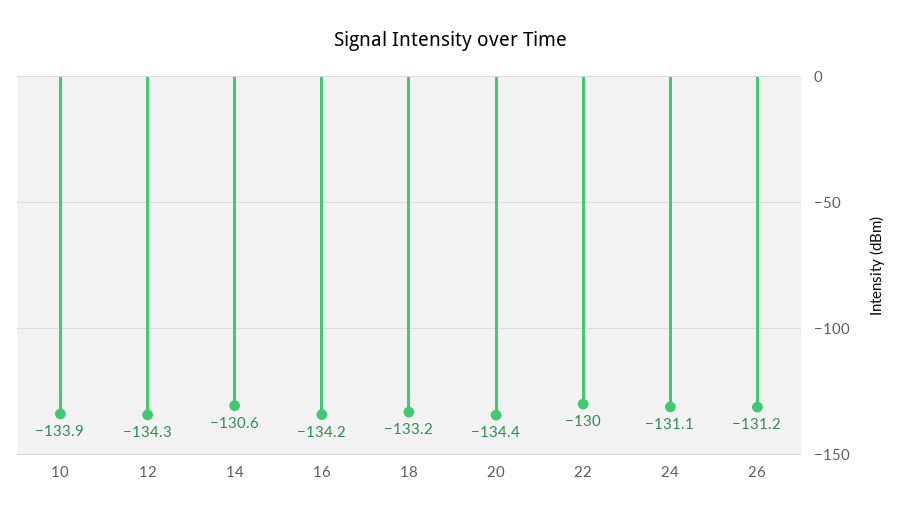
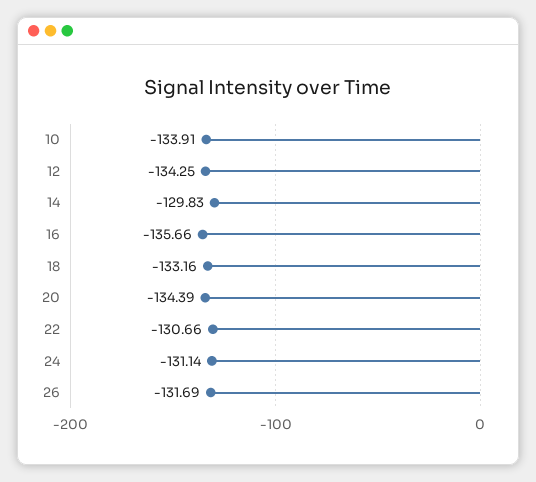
14: -130.6 -> -129.83
16: -134.2 -> -135.66
22: -130 -> -130.66
26: -131.2 -> -131.69

